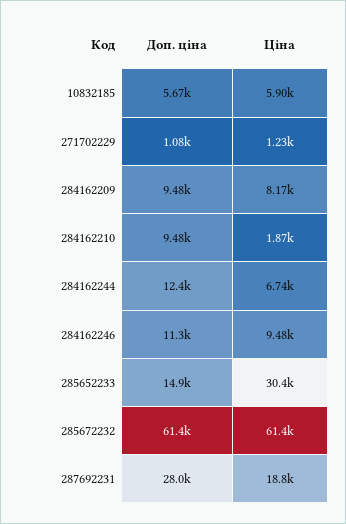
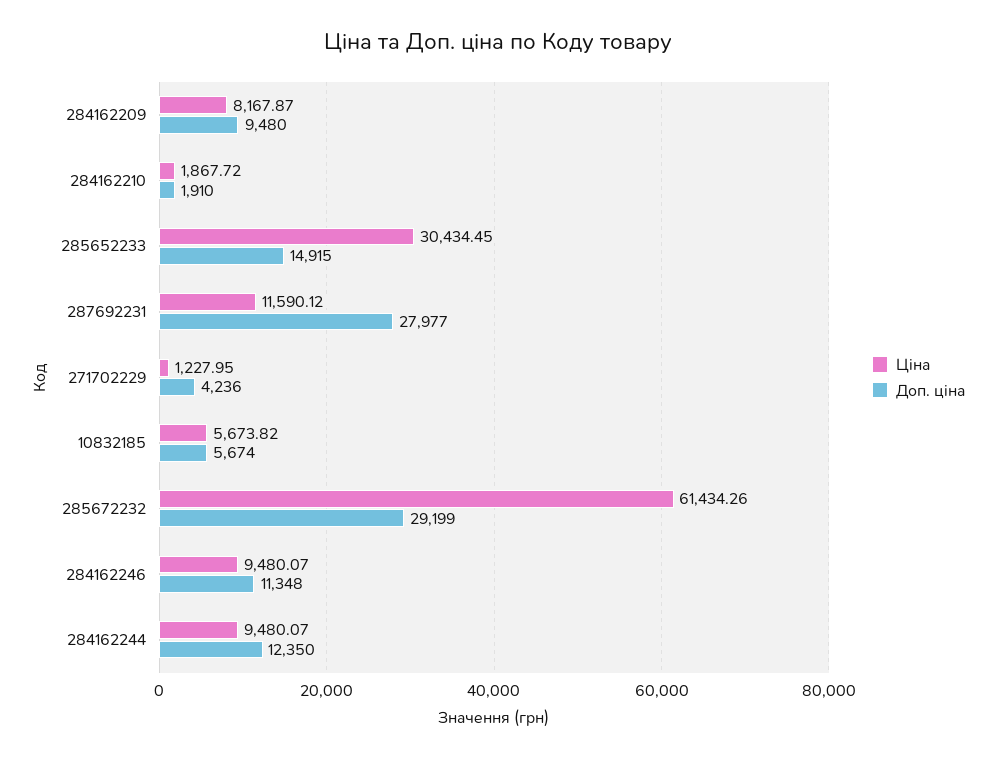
Ціна, 10832185: 5900 -> 5673.82
Доп. ціна, 271702229: 1080 -> 4236
Доп. ціна, 284162210: 9480 -> 1910
Ціна, 284162244: 6740 -> 9480.07
Доп. ціна, 285672232: 61400 -> 29199
Ціна, 287692231: 18800 -> 11590.12

